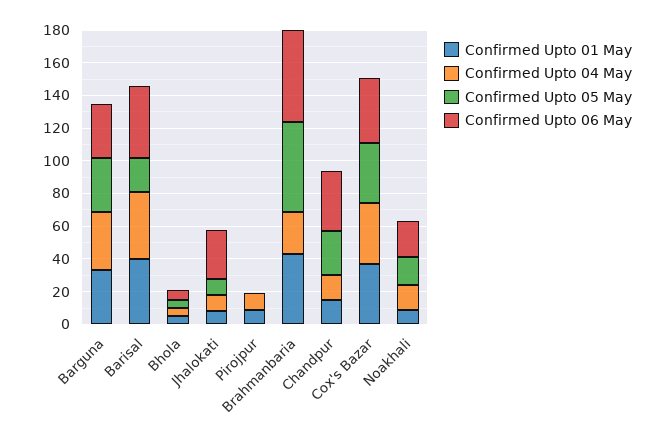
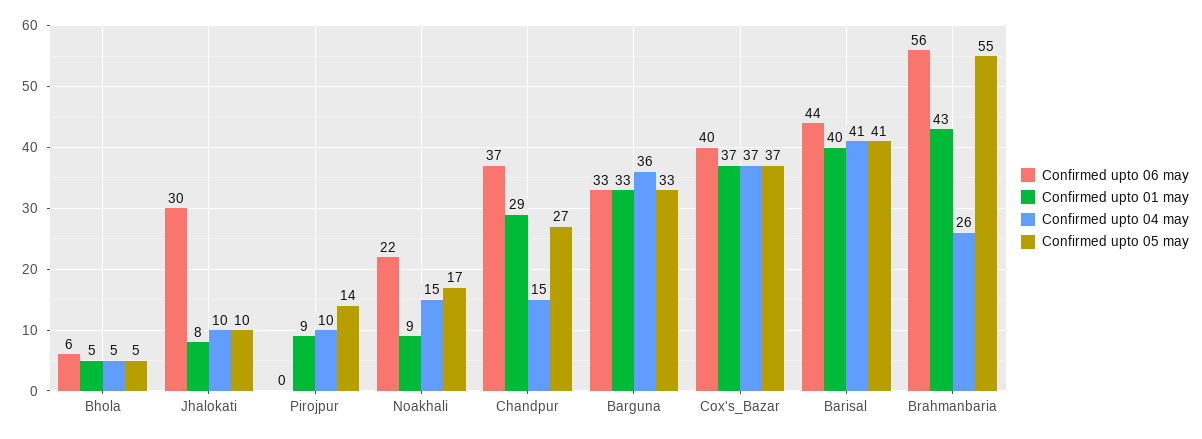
Confirmed Upto 05 May, Barisal: 20 -> 41
Confirmed Upto 05 May, Pirojpur: 0 -> 14
Confirmed Upto 01 May, Chandpur: 15 -> 29

